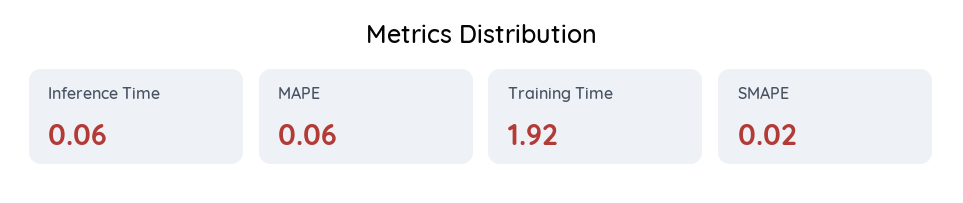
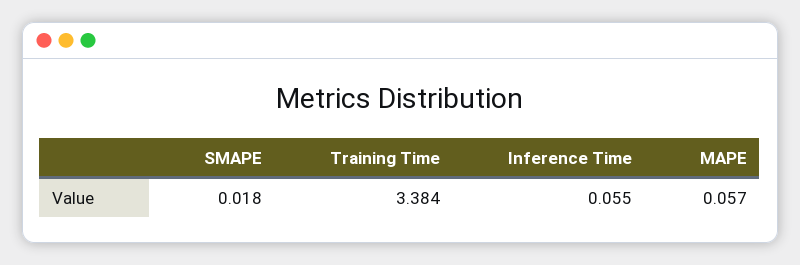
Training Time: 1.92 -> 3.384

